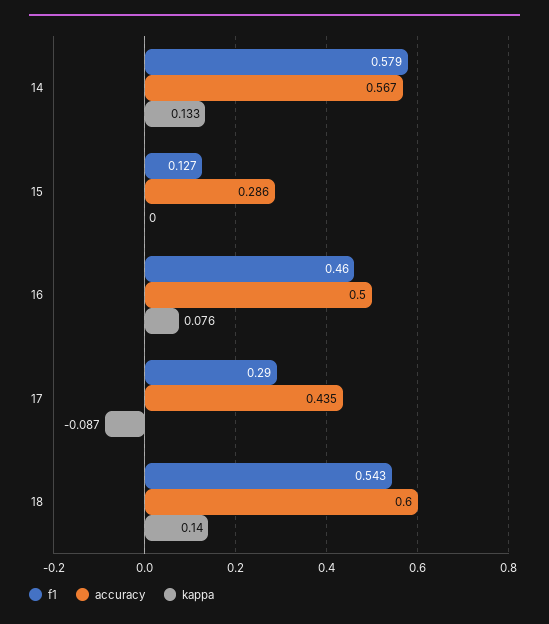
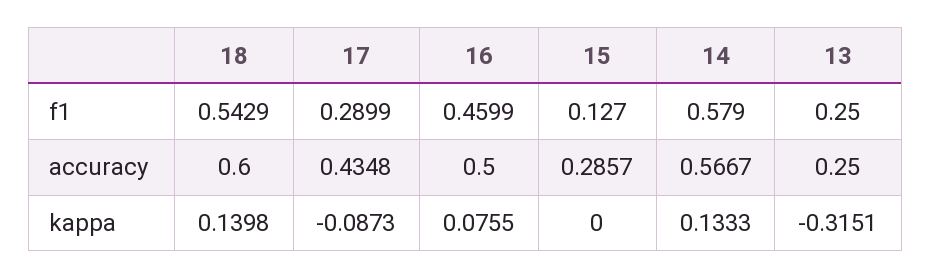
f1, 13: none -> 0.25
accuracy, 13: none -> 0.25
kappa, 13: none -> -0.3151

